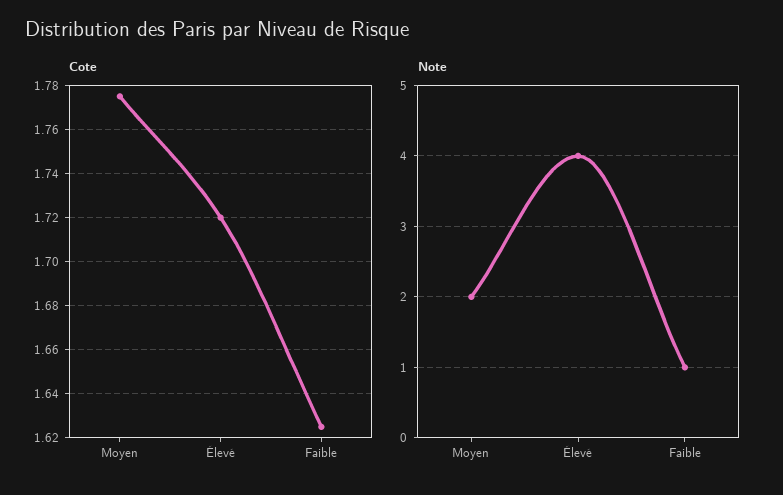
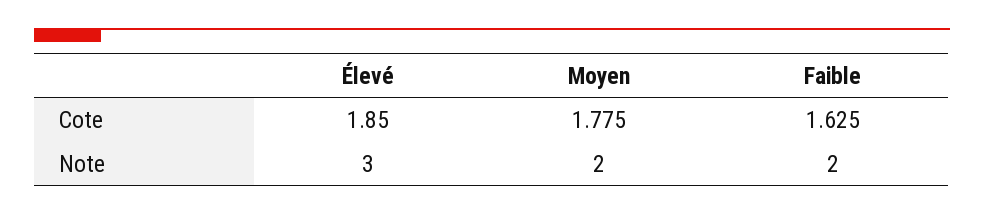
Cote, Élevé: 1.72 -> 1.85
Note, Élevé: 4 -> 3
Note, Faible: 1 -> 2

